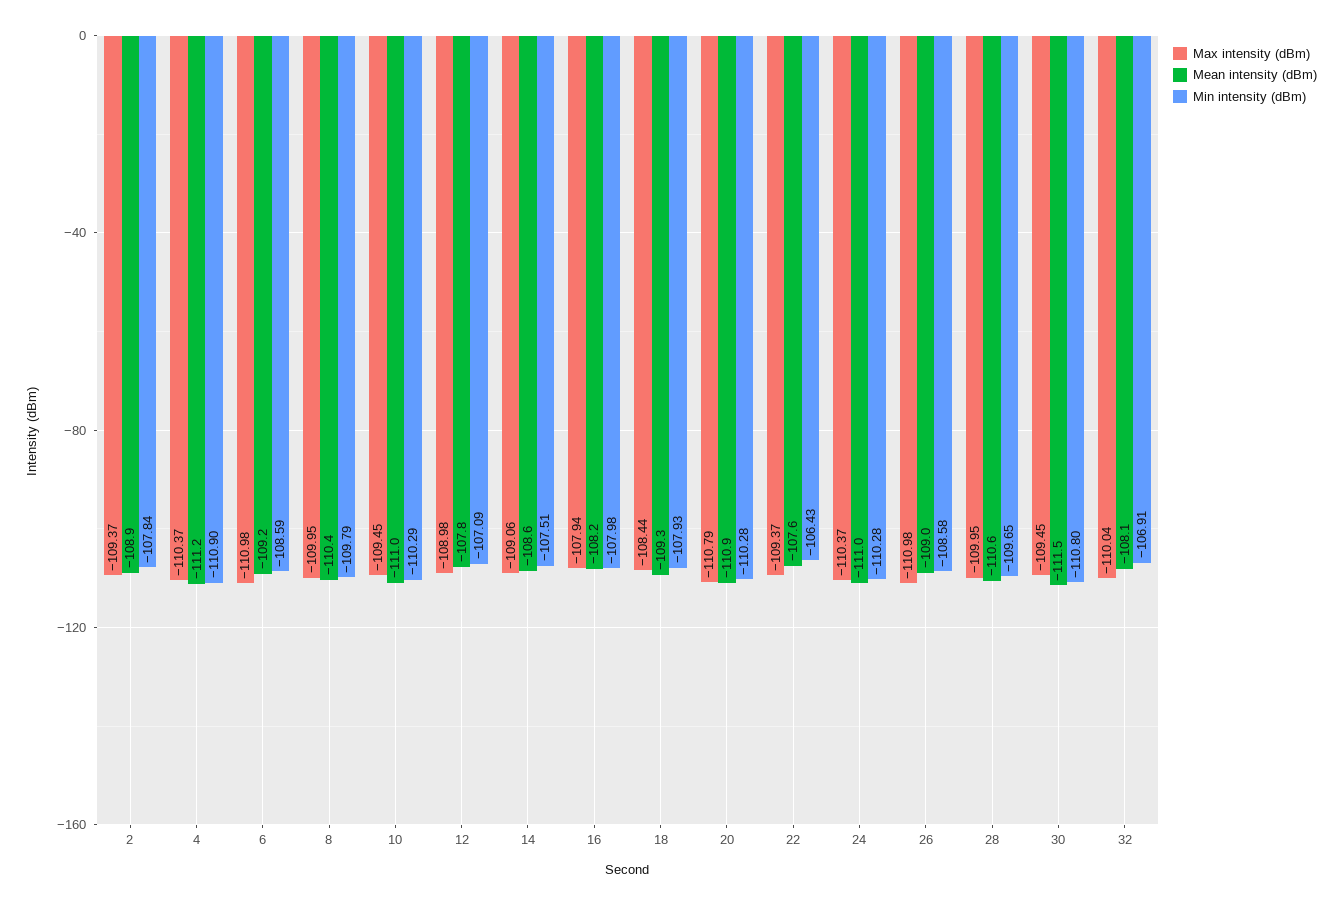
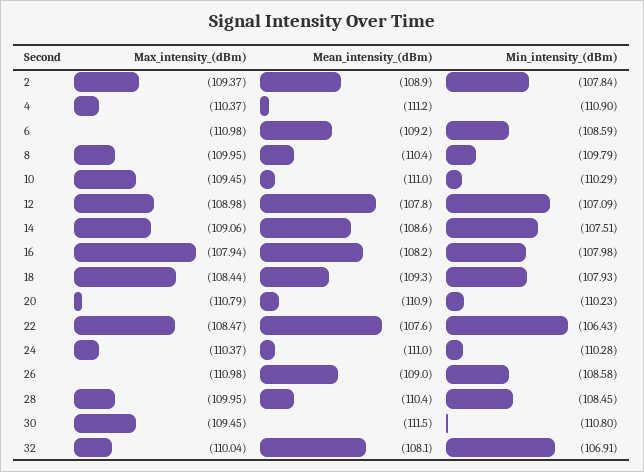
Min intensity (dBm), 20: -110.28 -> -110.23
Max intensity (dBm), 22: -109.37 -> -108.47
Mean intensity (dBm), 28: -110.6 -> -110.4
Min intensity (dBm), 28: -109.65 -> -108.45

